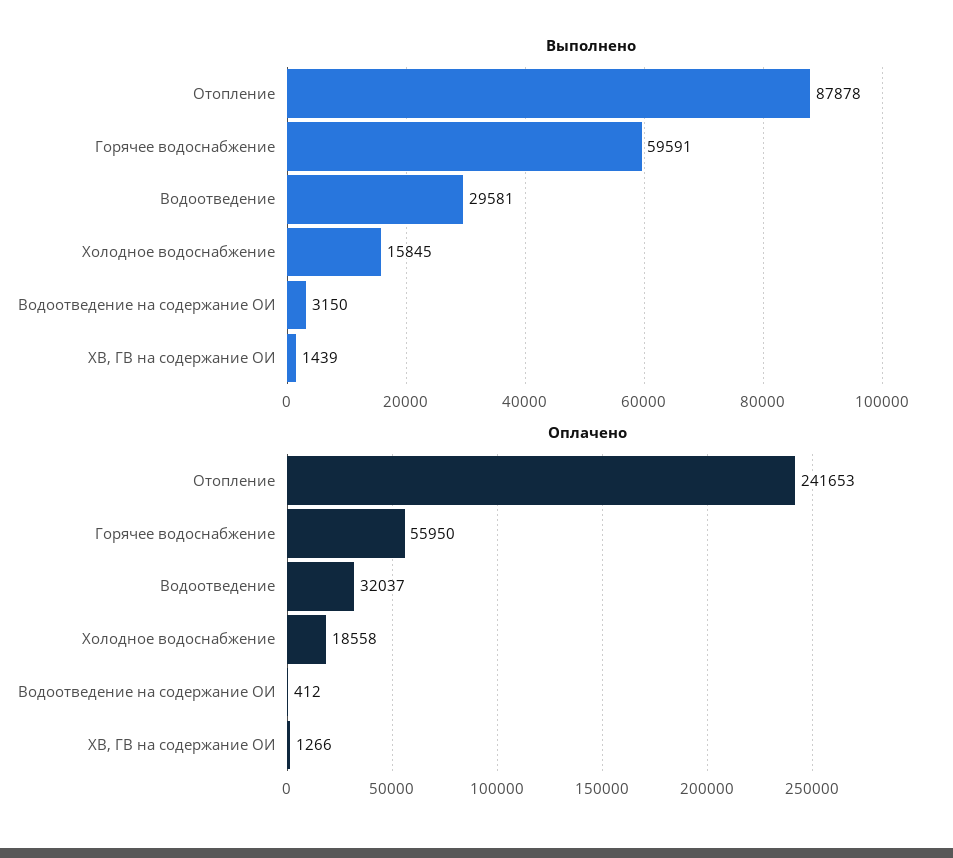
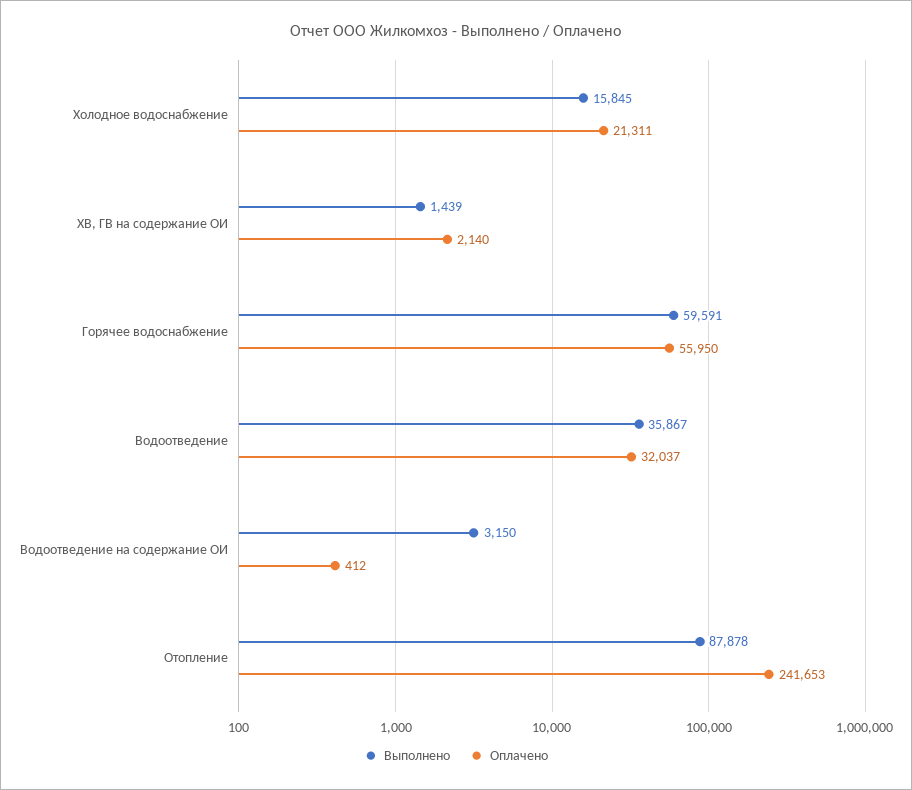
Выполнено, Водоотведение: 29581 -> 35867
Оплачено, Холодное водоснабжение: 18558 -> 21311
Оплачено, ХВ, ГВ на содержание ОИ: 1266 -> 2140

